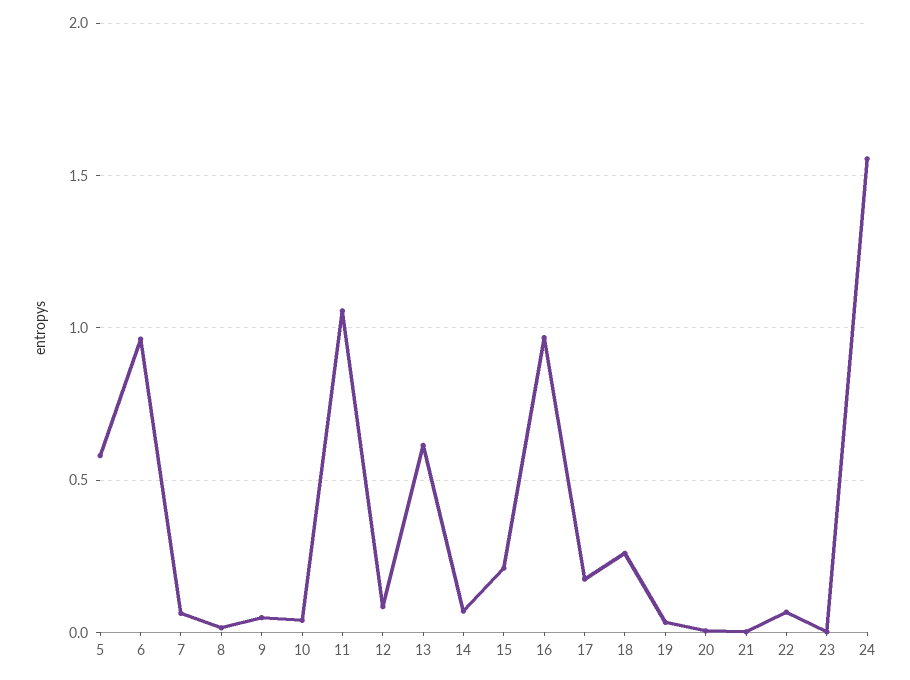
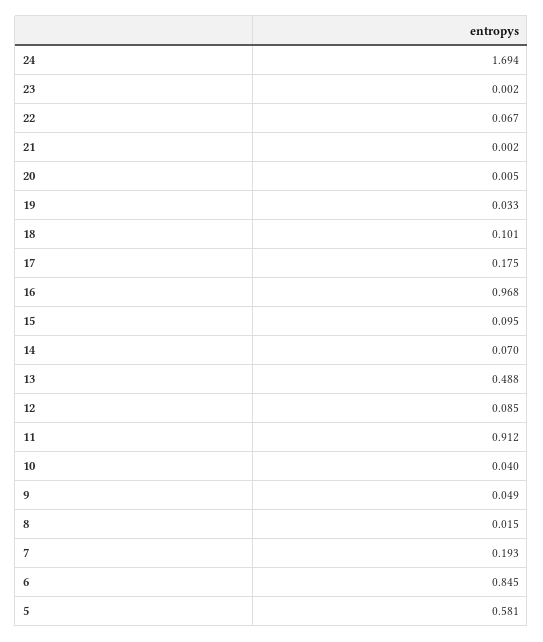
6: 0.95 -> 0.845
7: 0.05 -> 0.193
11: 1.05 -> 0.912
13: 0.6 -> 0.488
15: 0.2 -> 0.095
18: 0.25 -> 0.101
24: 1.55 -> 1.694

